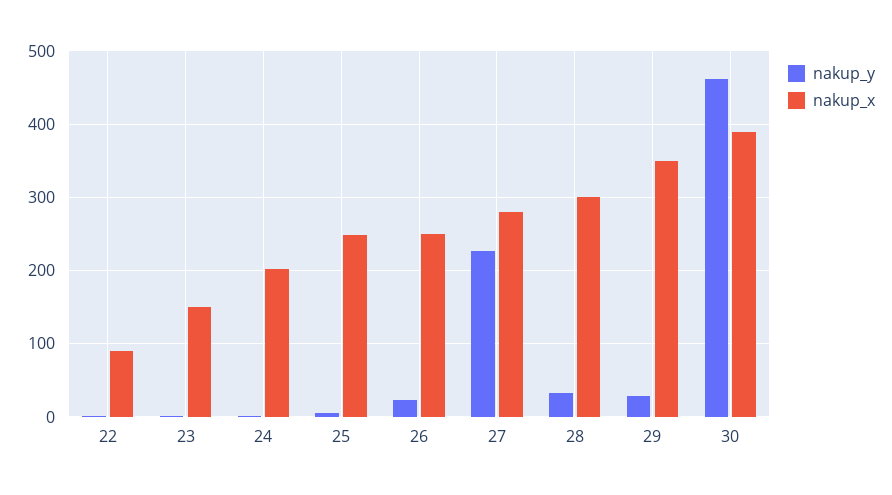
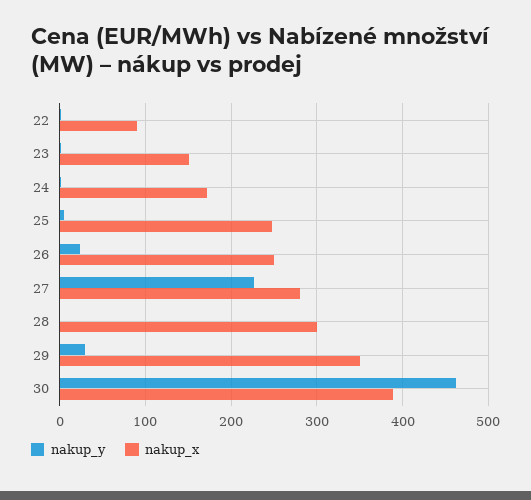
nakup_x, 24: 200 -> 170
nakup_y, 28: 30 -> 0

